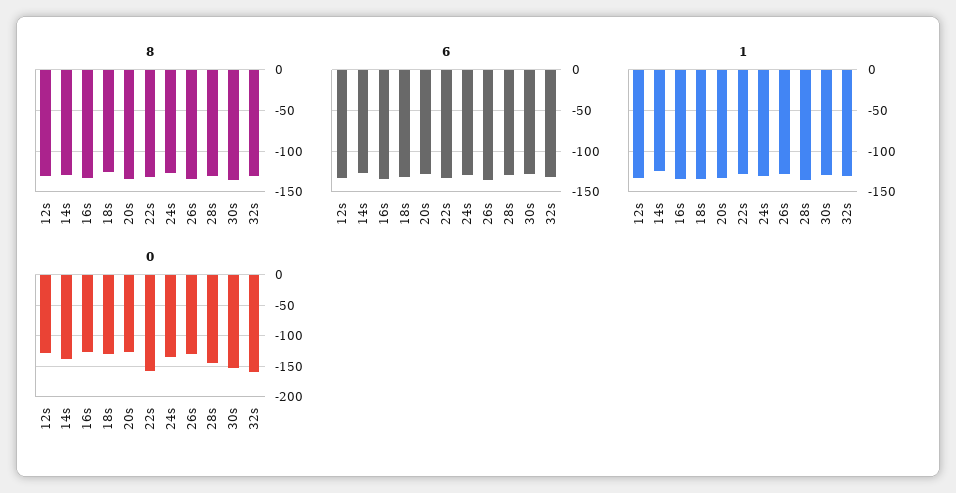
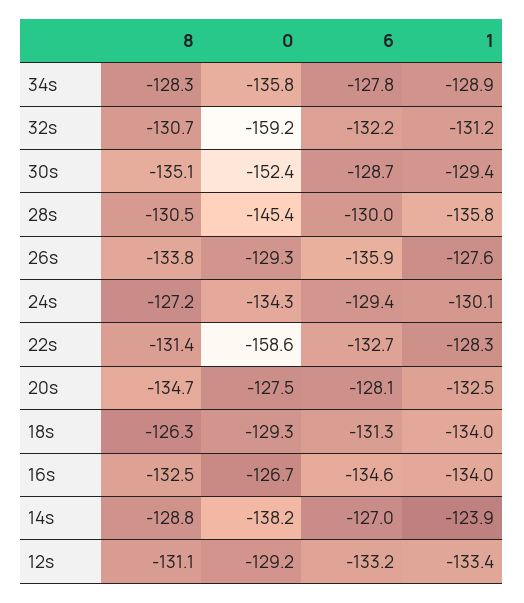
8, 34s: none -> -128.3
0, 34s: none -> -135.8
6, 34s: none -> -127.8
1, 34s: none -> -128.9

